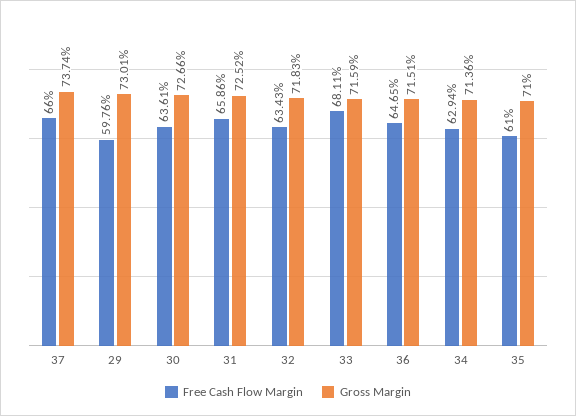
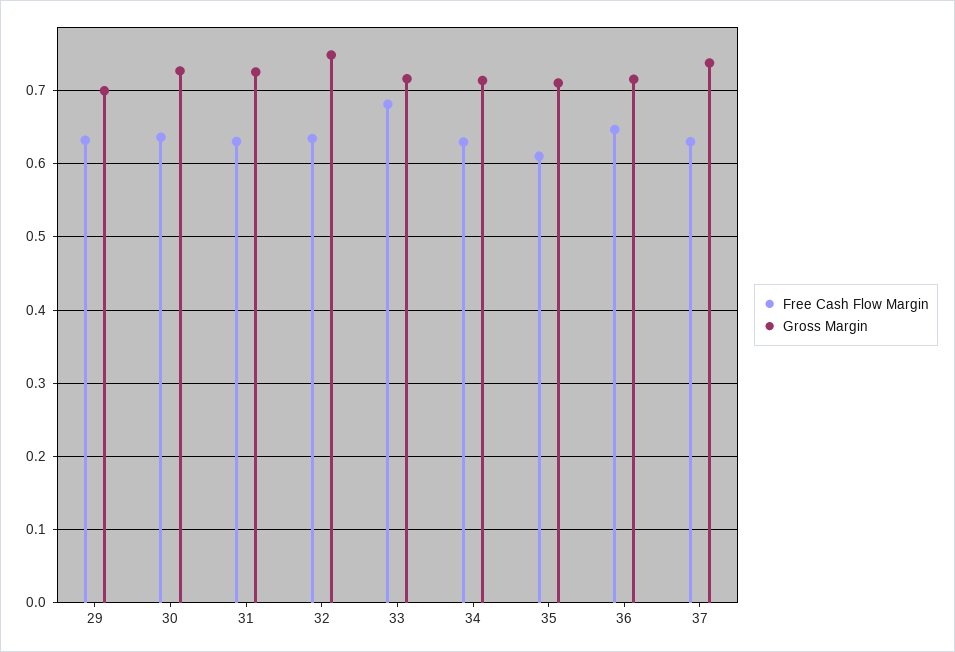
Free Cash Flow Margin, 37: 0.66 -> 0.63
Free Cash Flow Margin, 29: 0.5976 -> 0.63
Gross Margin, 29: 0.7301 -> 0.7
Free Cash Flow Margin, 31: 0.6586 -> 0.63
Gross Margin, 32: 0.7183 -> 0.75

